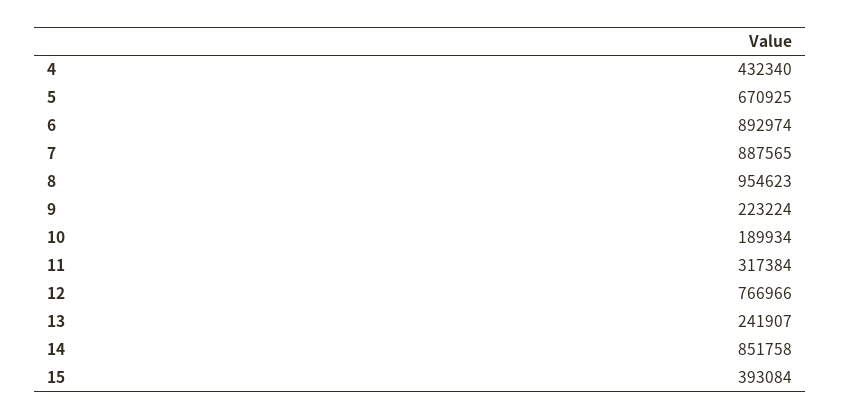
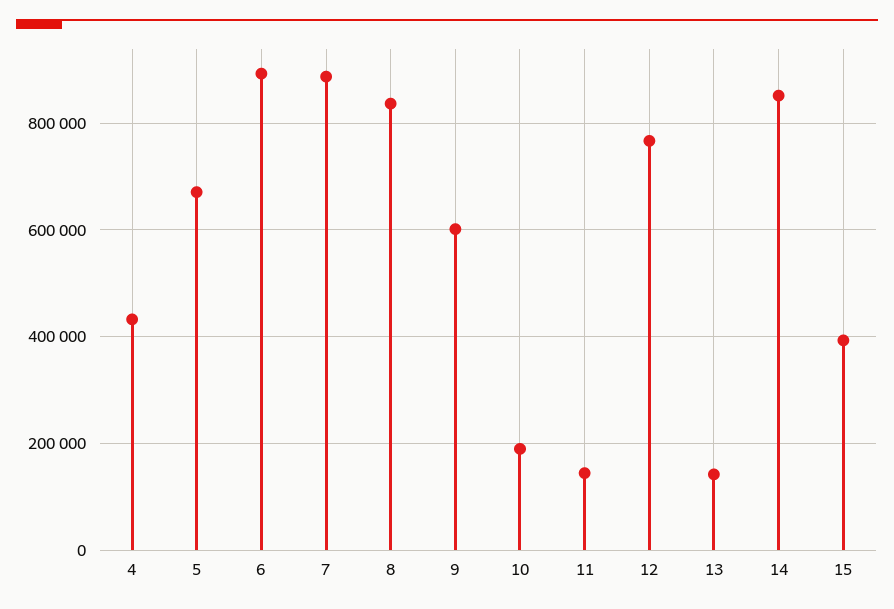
8: 954623 -> 840000
9: 223224 -> 600000
11: 317384 -> 140000
13: 241907 -> 140000

